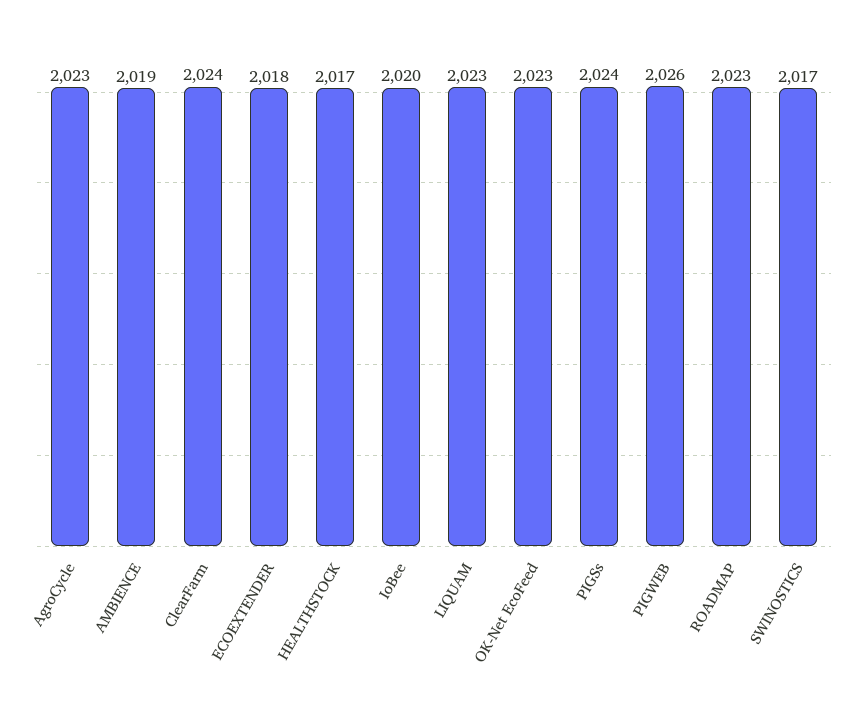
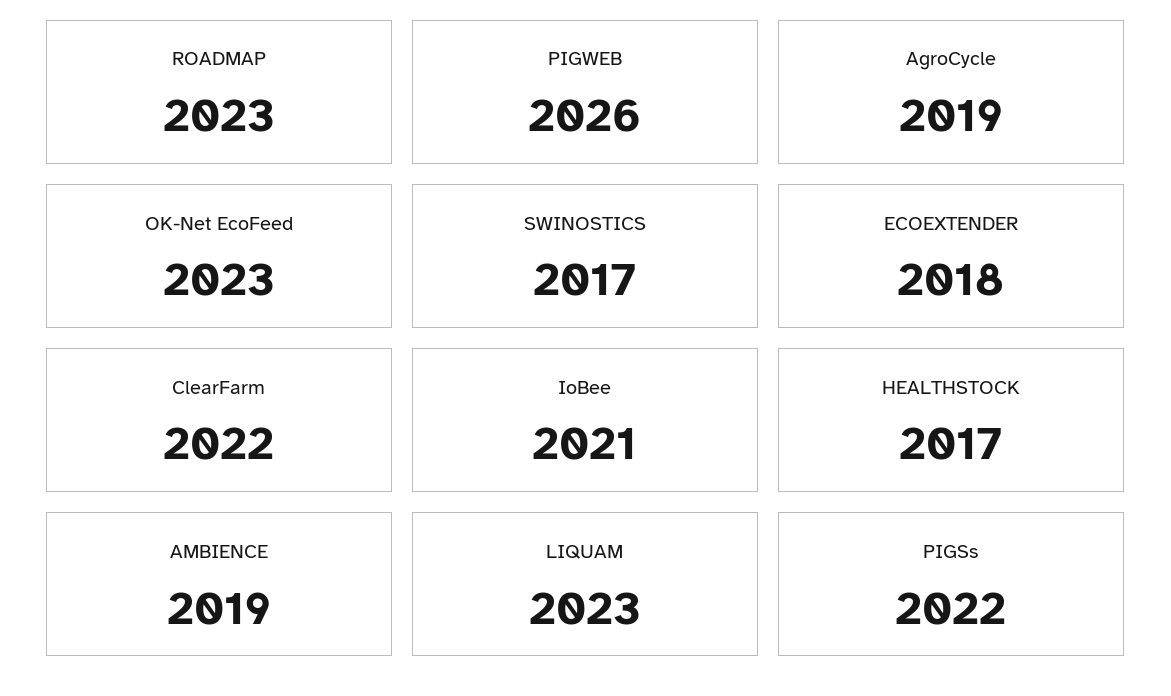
AgroCycle: 2023 -> 2019
ClearFarm: 2024 -> 2022
IoBee: 2020 -> 2021
PIGSs: 2024 -> 2022

